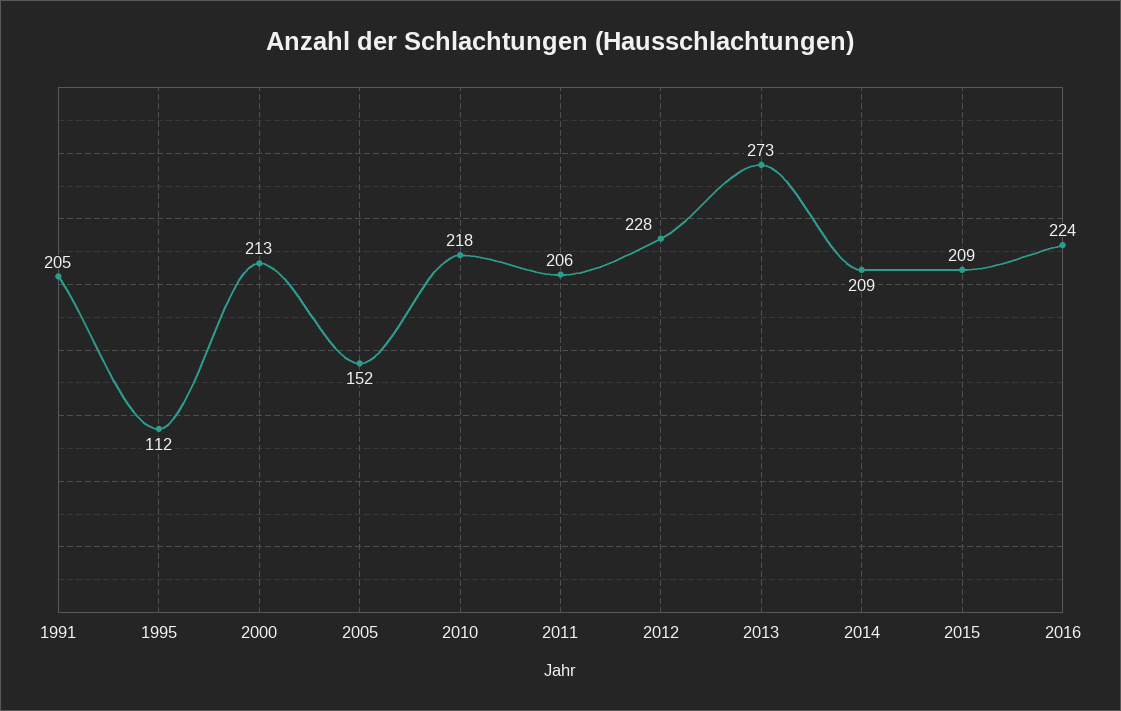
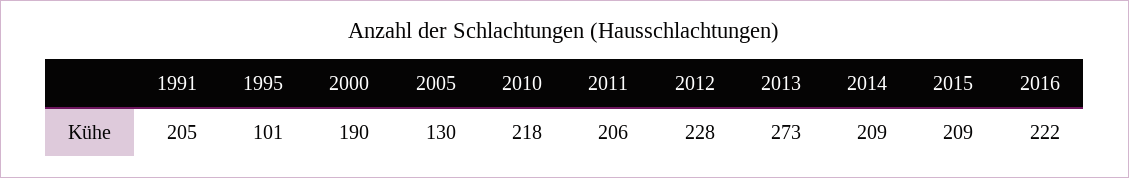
1995: 112 -> 101
2000: 213 -> 190
2005: 152 -> 130
2016: 224 -> 222

